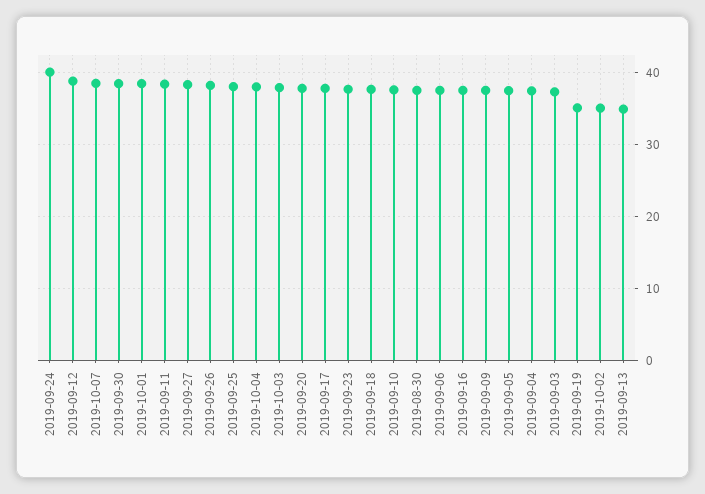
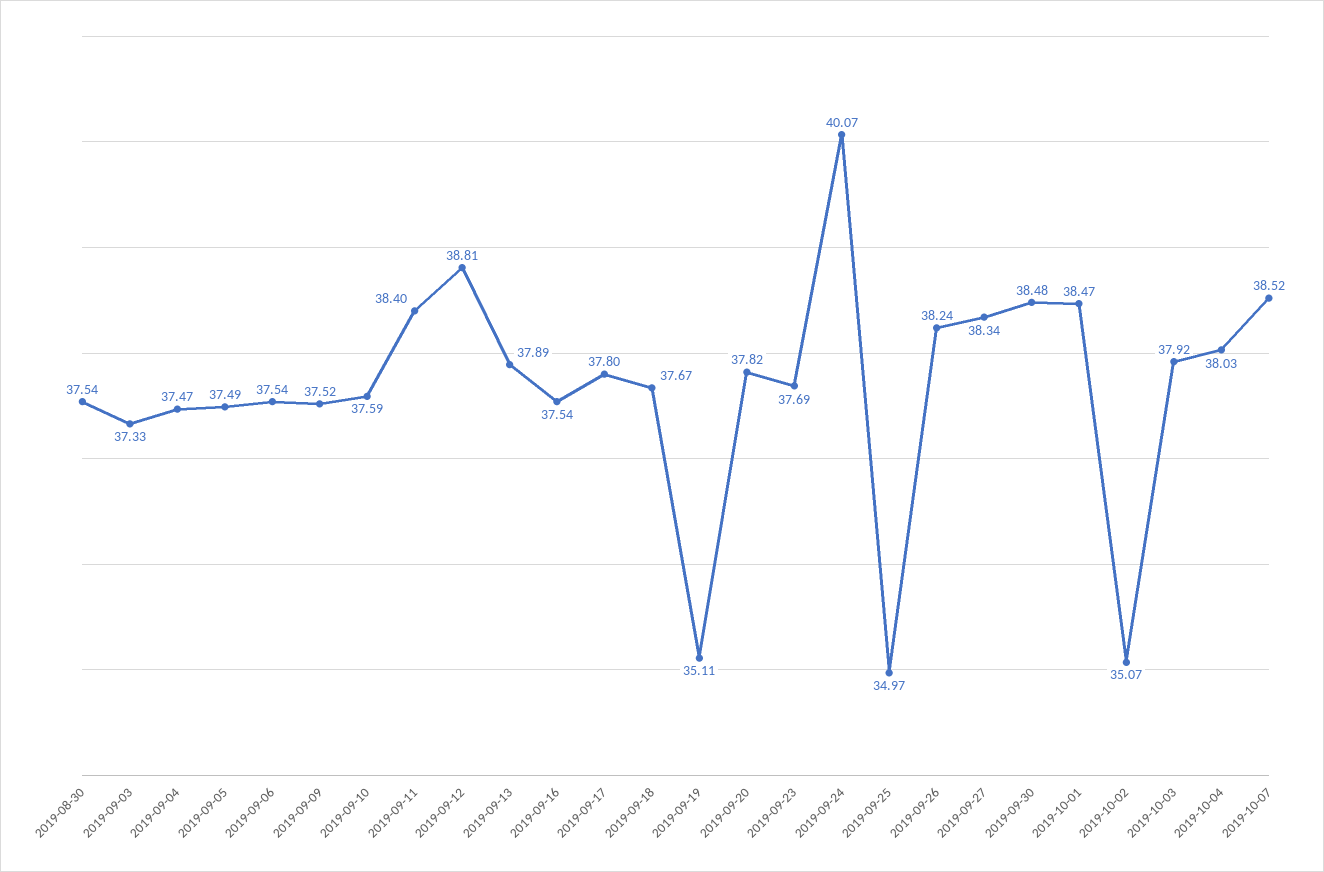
2019-09-25: 38 -> 34.97
2019-09-13: 35 -> 37.89

